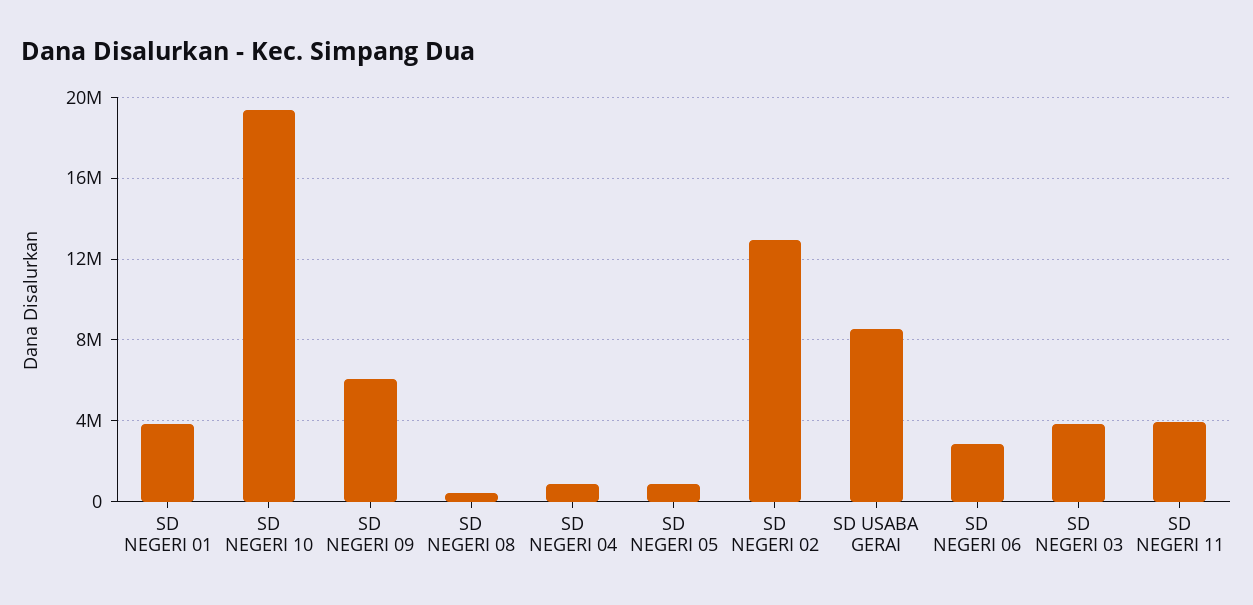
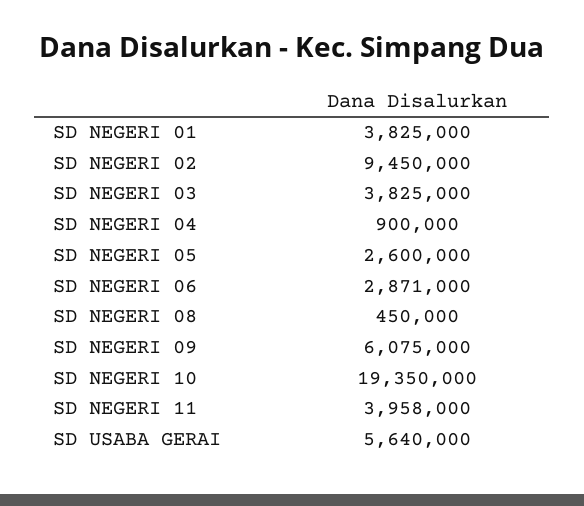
SD NEGERI 05: 1000000 -> 2600000
SD NEGERI 02: 13000000 -> 9450000
SD USABA GERAI: 8500000 -> 5640000

